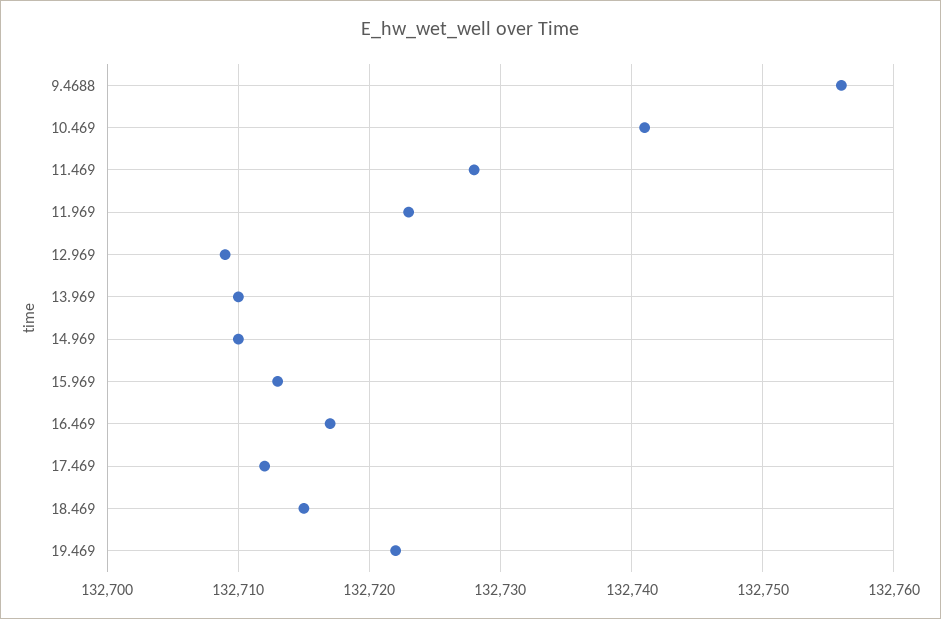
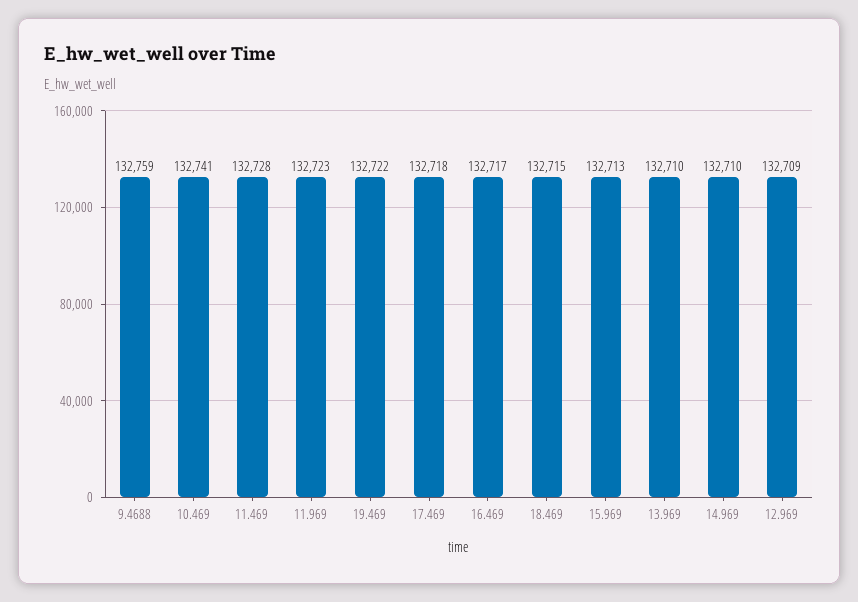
9.4688: 132756 -> 132759
17.469: 132712 -> 132718

